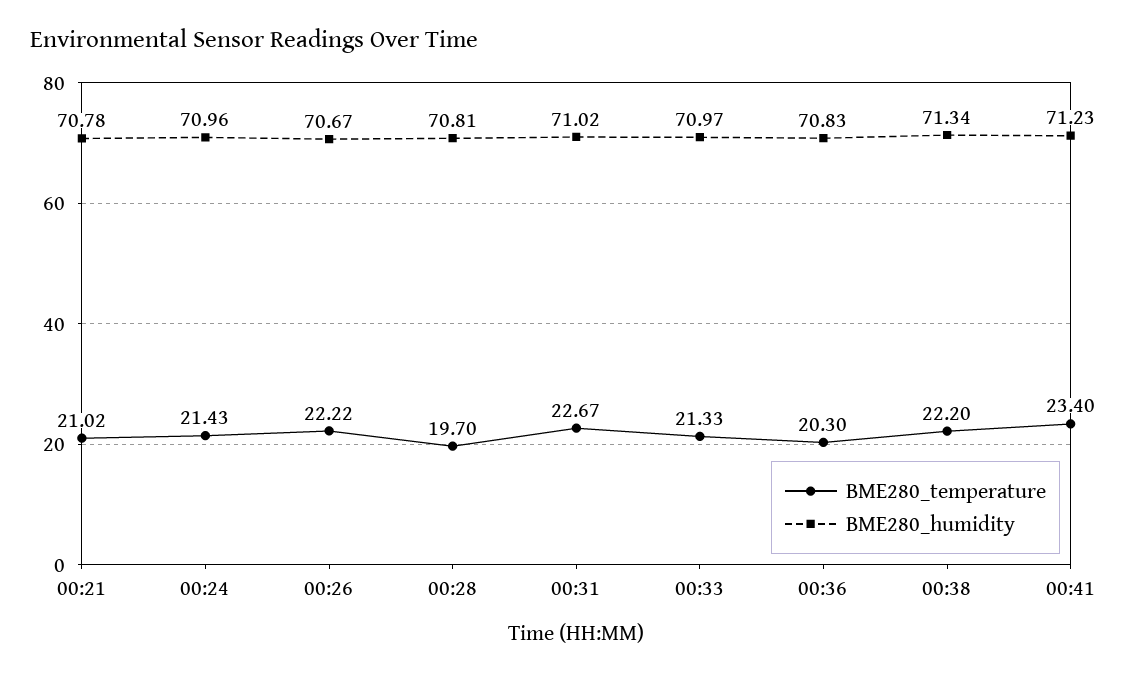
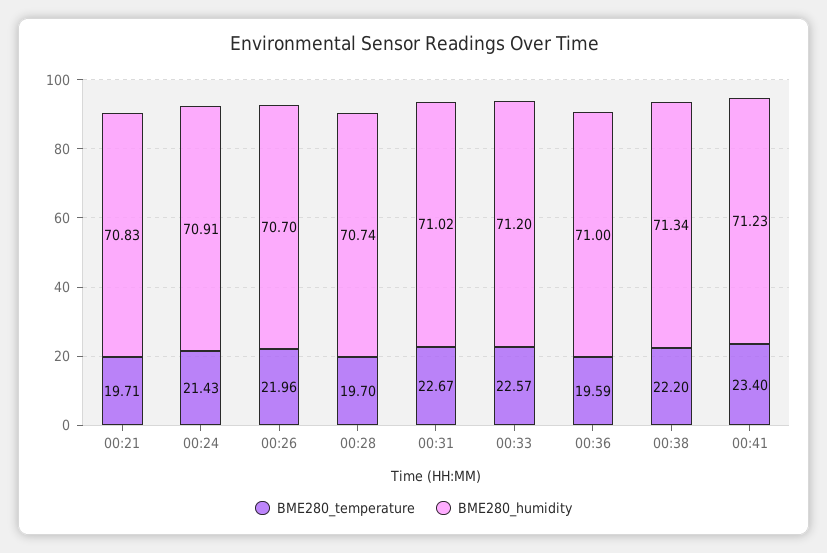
BME280_temperature, 00:21: 21.02 -> 19.71
BME280_humidity, 00:21: 70.78 -> 70.83
BME280_humidity, 00:24: 70.96 -> 70.91
BME280_temperature, 00:26: 22.22 -> 21.96
BME280_humidity, 00:26: 70.67 -> 70.7
BME280_humidity, 00:28: 70.81 -> 70.74
BME280_temperature, 00:33: 21.33 -> 22.57
BME280_humidity, 00:33: 70.97 -> 71.2
BME280_temperature, 00:36: 20.3 -> 19.59
BME280_humidity, 00:36: 70.83 -> 71

